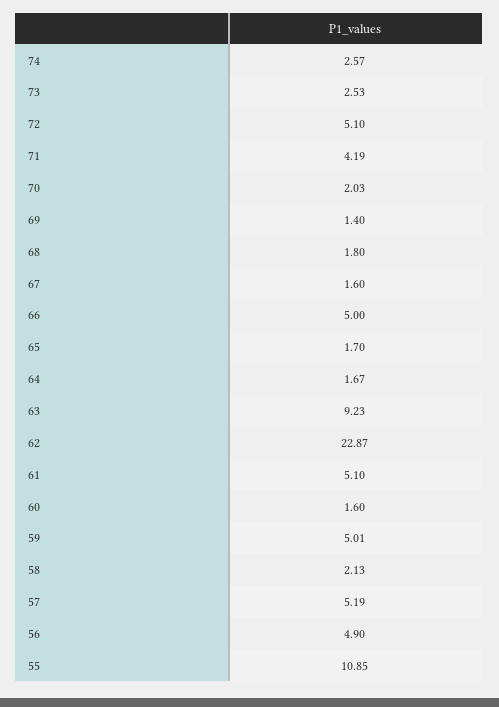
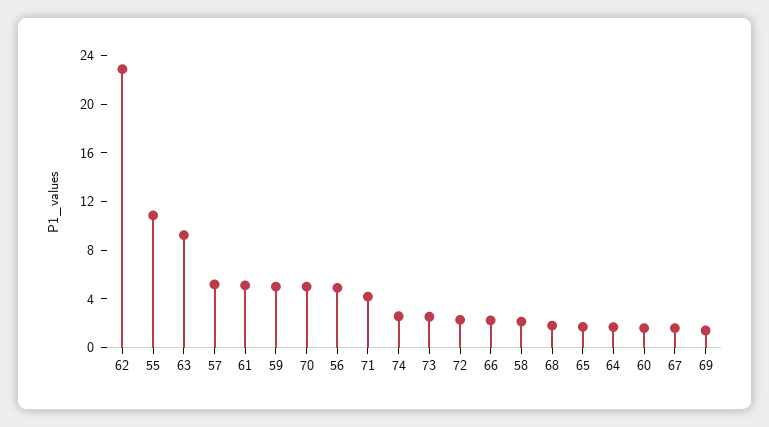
72: 5.1 -> 2
70: 2.03 -> 5
66: 5 -> 2

